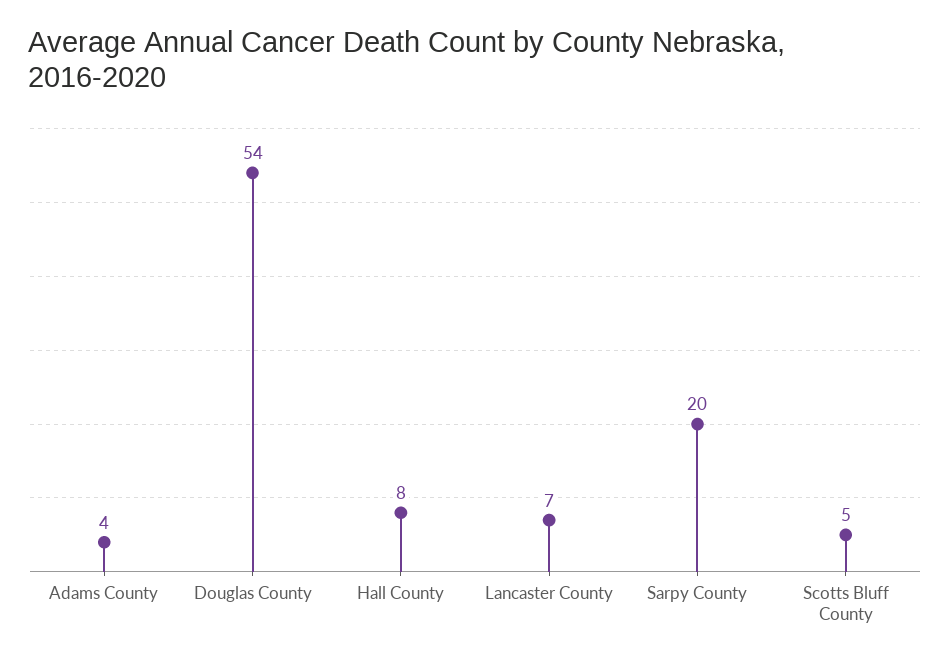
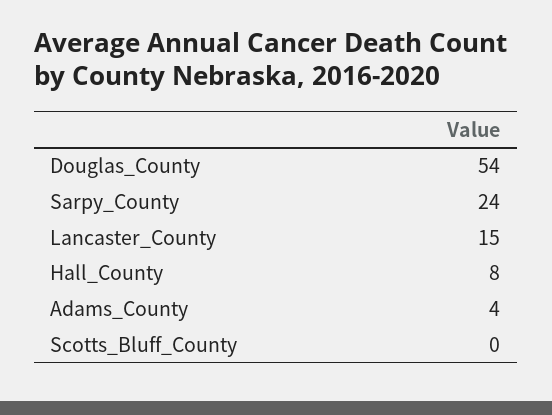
Lancaster County: 7 -> 15
Sarpy County: 20 -> 24
Scotts Bluff County: 5 -> 0

